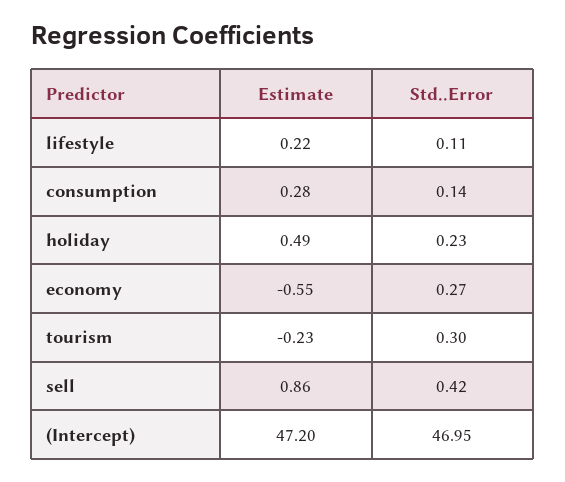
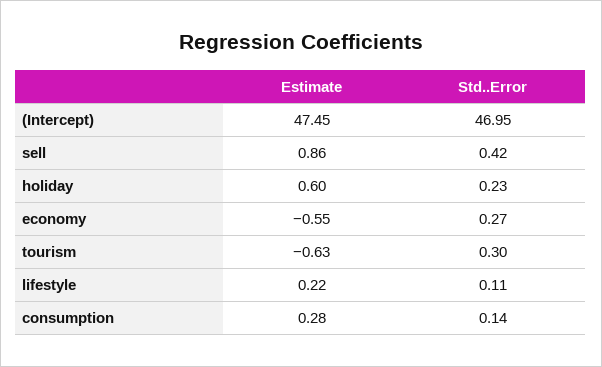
Estimate, holiday: 0.49 -> 0.6
Estimate, tourism: -0.23 -> -0.63
Estimate, (Intercept): 47.2 -> 47.45

